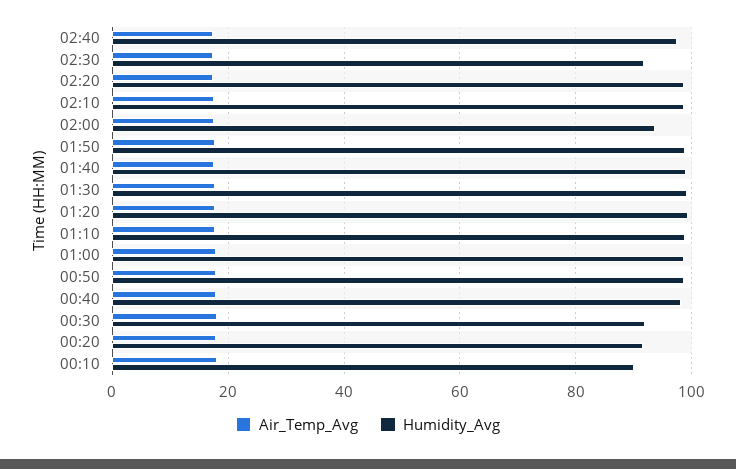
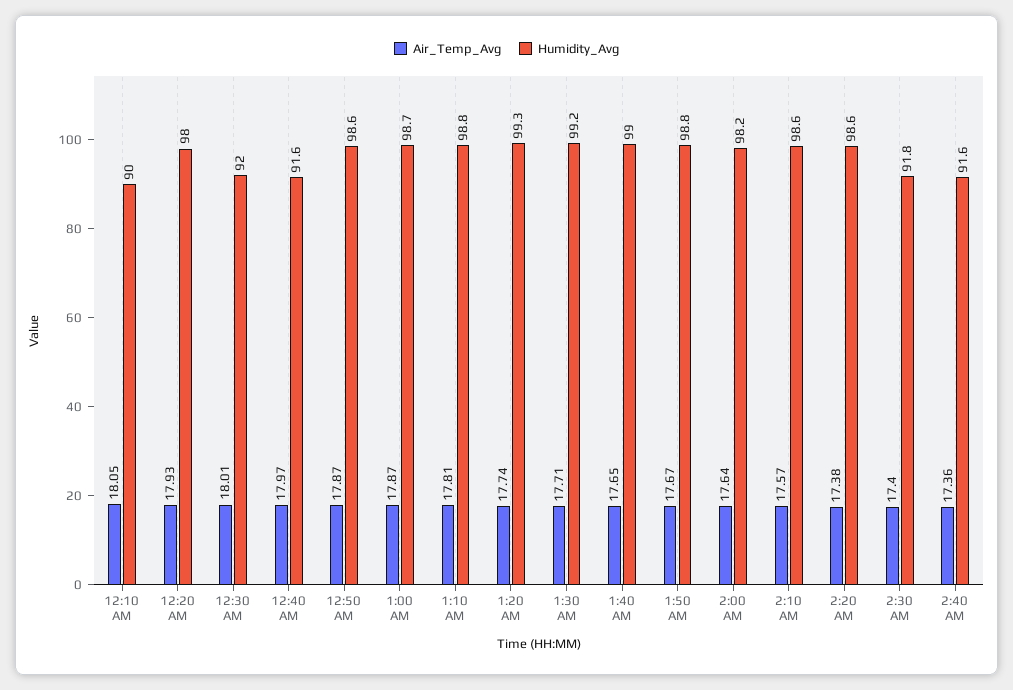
Humidity_Avg, 02:40: 98 -> 91.6
Humidity_Avg, 02:00: 94 -> 98.2
Humidity_Avg, 00:40: 98 -> 91.6
Humidity_Avg, 00:20: 92 -> 98

